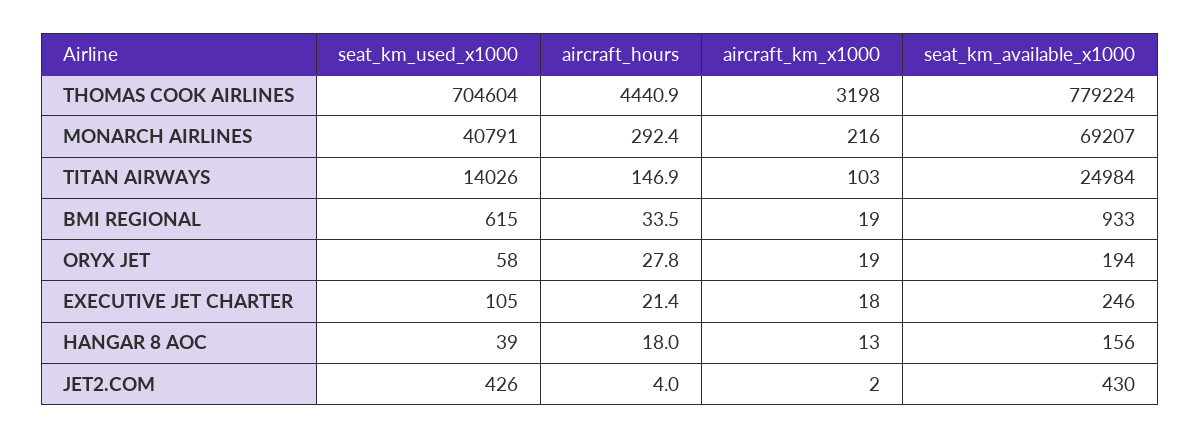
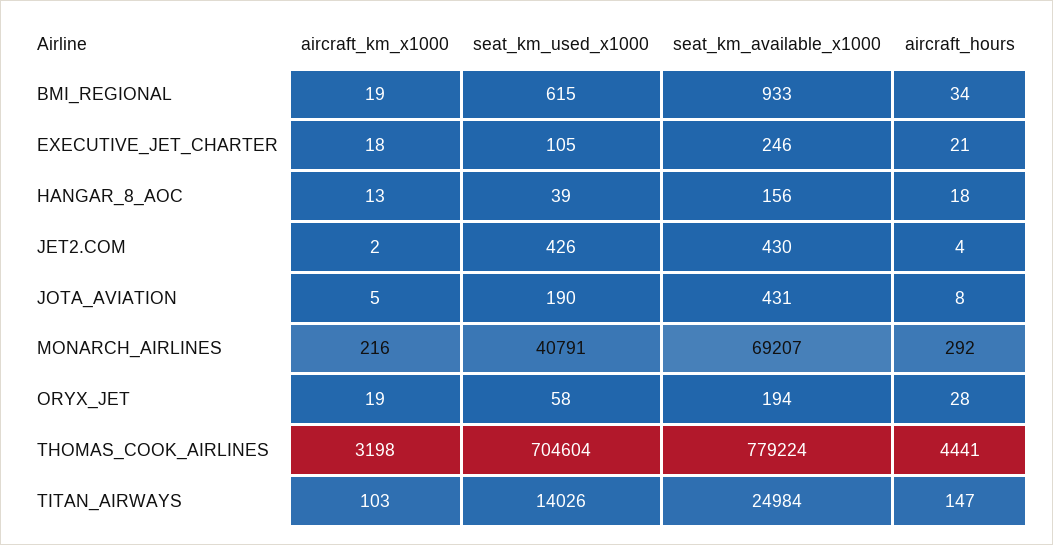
aircraft_km_x1000, JOTA_AVIATION: none -> 5
seat_km_used_x1000, JOTA_AVIATION: none -> 190
seat_km_available_x1000, JOTA_AVIATION: none -> 431
aircraft_hours, JOTA_AVIATION: none -> 8

